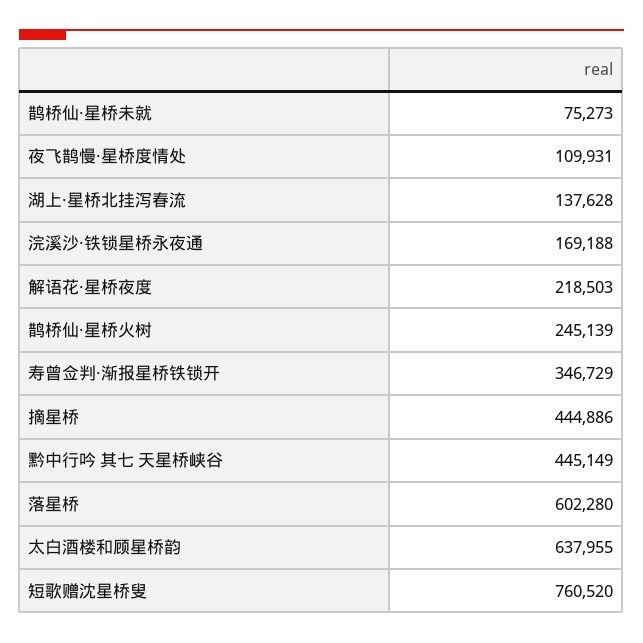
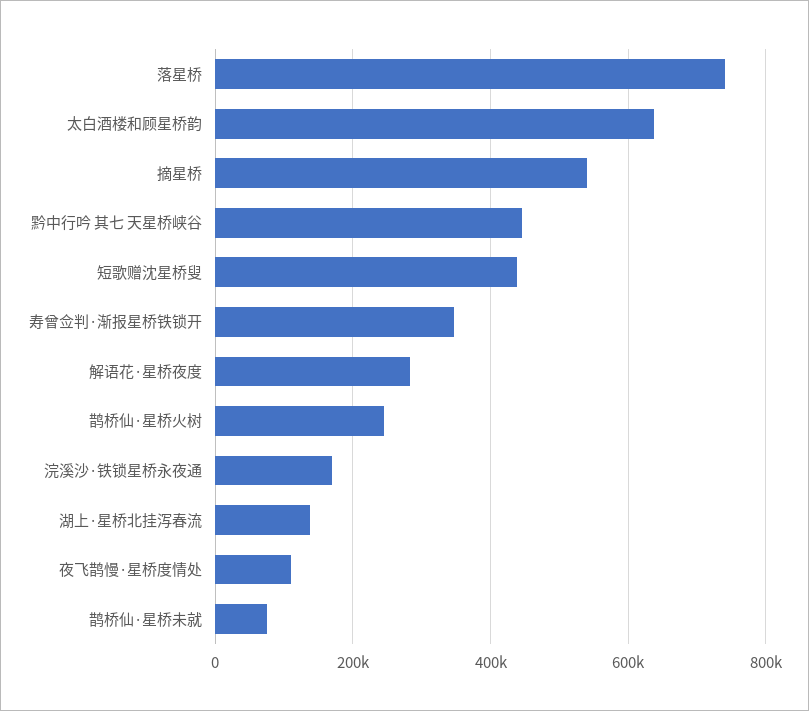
解语花·星桥夜度: 218503 -> 280000
摘星桥: 444886 -> 540000
落星桥: 602280 -> 740000
短歌赠沈星桥叟: 760520 -> 440000

